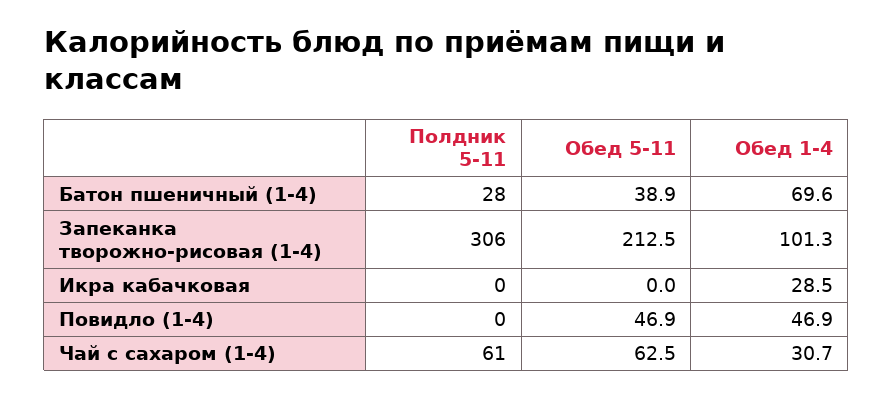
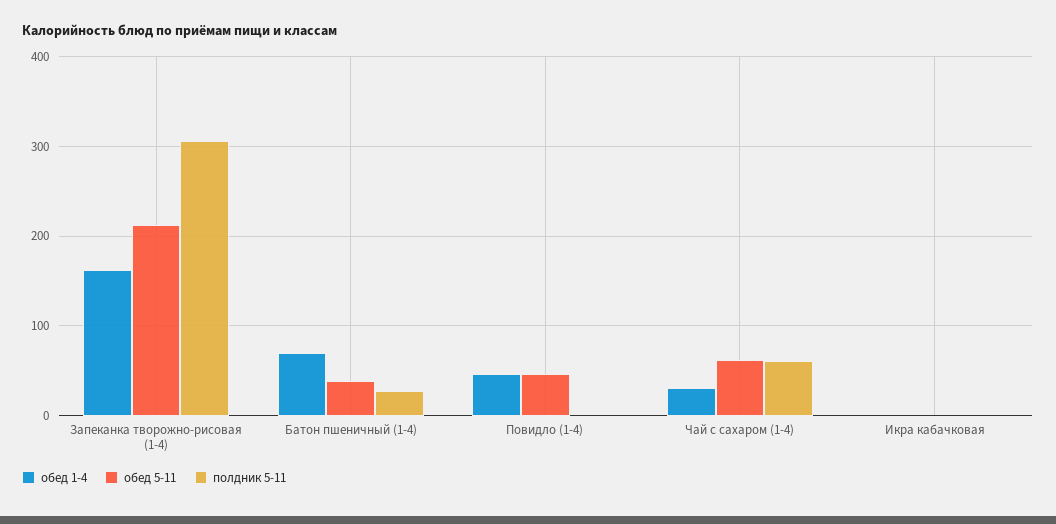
Обед 1-4, Запеканка творожно-рисовая (1-4): 101.3 -> 160
Обед 1-4, Икра кабачковая: 28.5 -> 0

